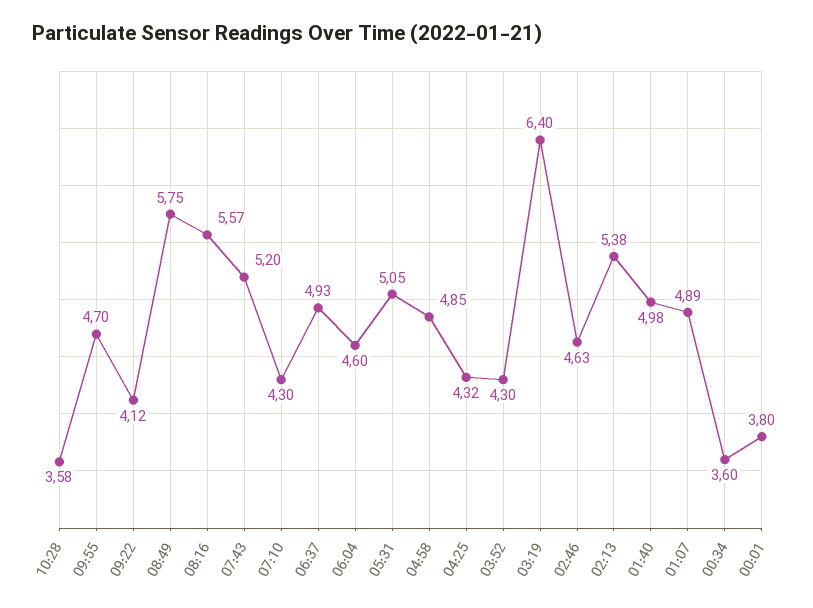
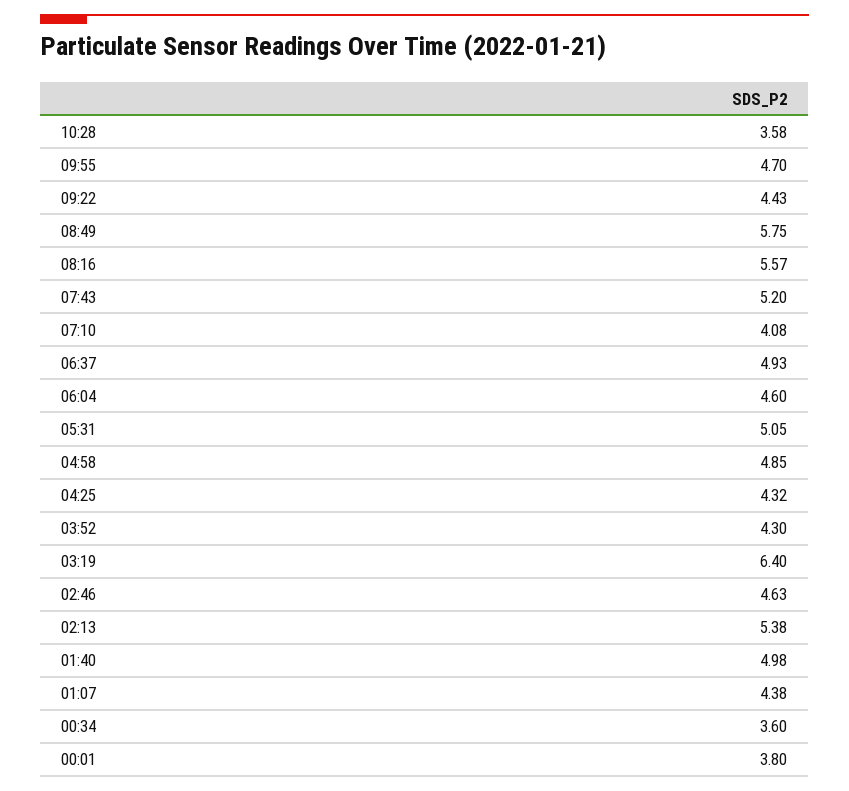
09:22: 4.12 -> 4.43
07:10: 4.3 -> 4.08
01:07: 4.89 -> 4.38

